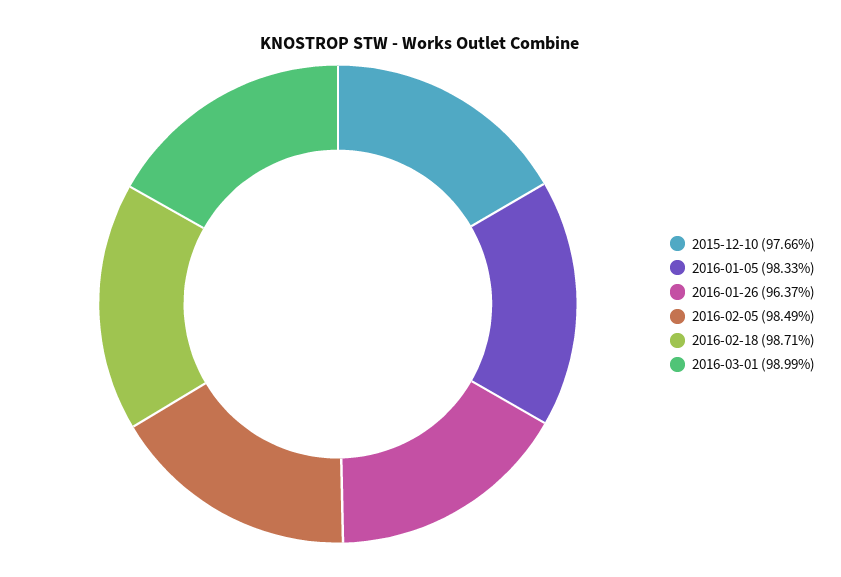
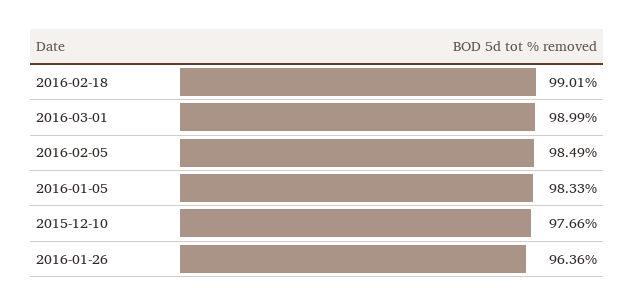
2016-01-26: 96.37 -> 96.36
2016-02-18: 98.71 -> 99.01

